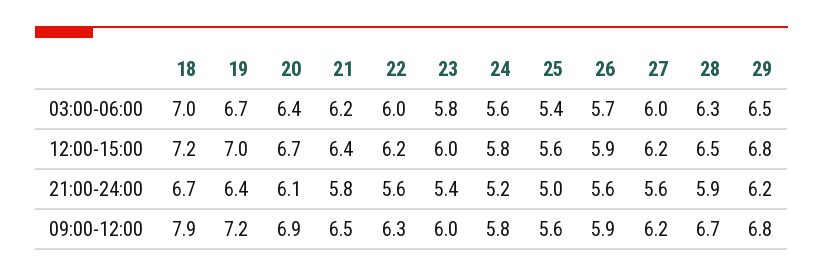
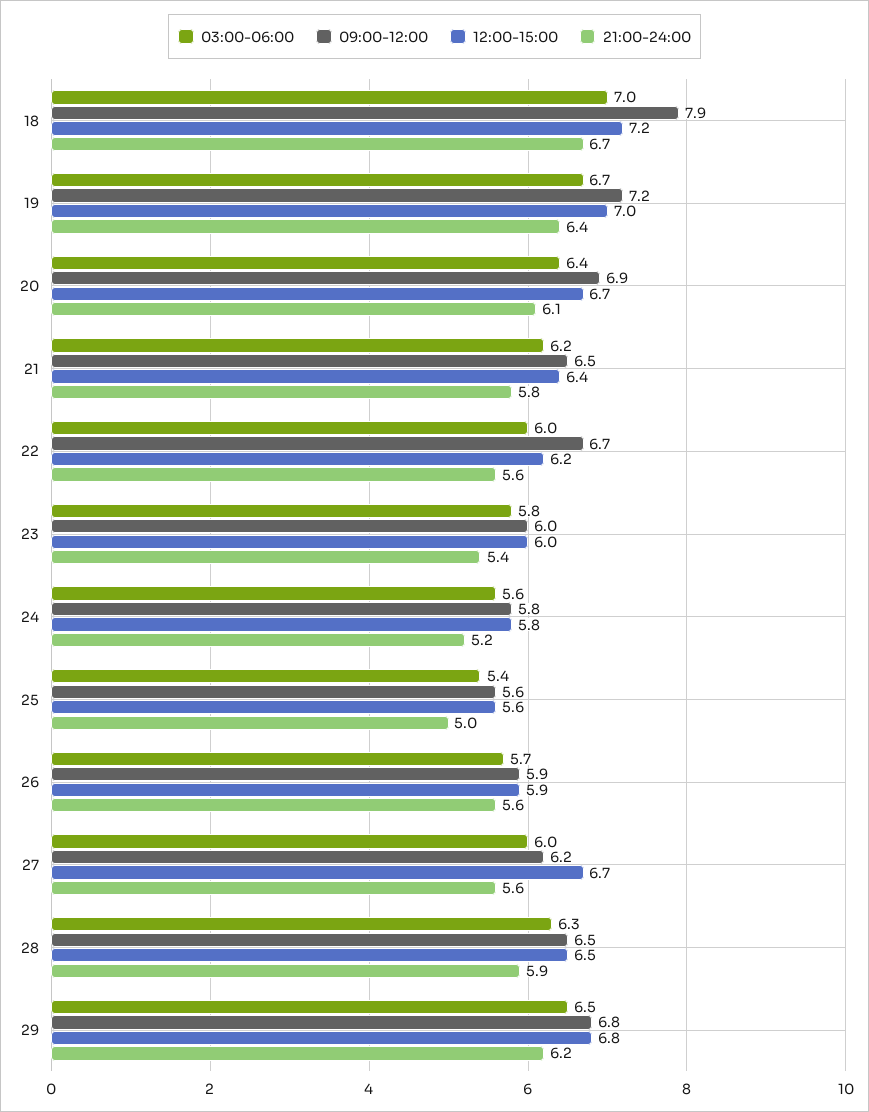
12:00-15:00, 27: 6.2 -> 6.7
09:00-12:00, 22: 6.3 -> 6.7
09:00-12:00, 28: 6.7 -> 6.5

